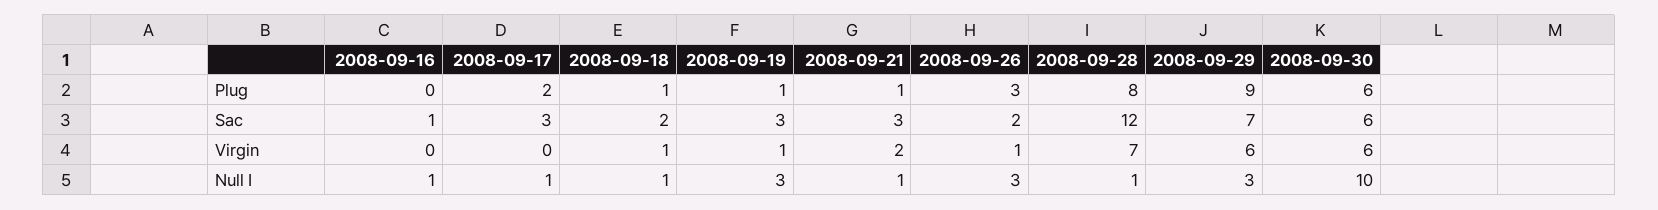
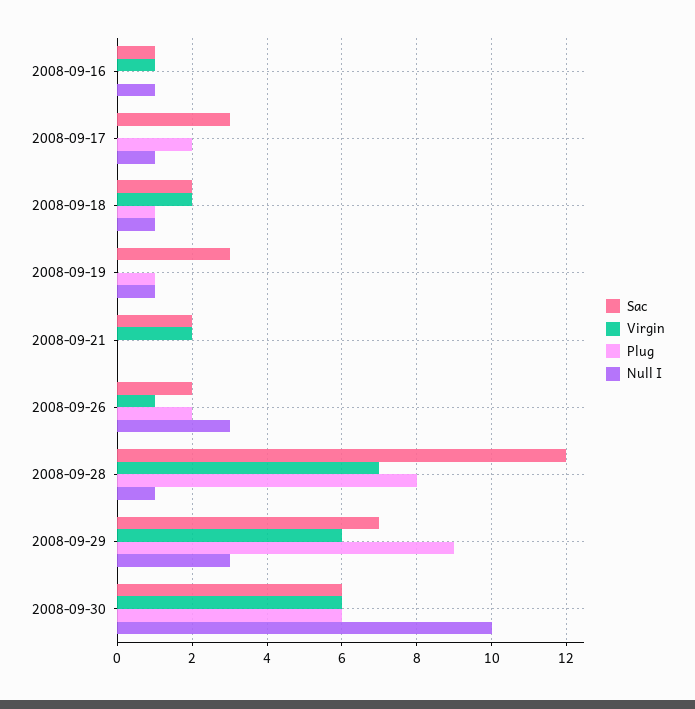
Plug, 2008-09-21: 1 -> 0
Plug, 2008-09-26: 3 -> 2
Sac, 2008-09-21: 3 -> 2
Virgin, 2008-09-16: 0 -> 1
Virgin, 2008-09-18: 1 -> 2
Virgin, 2008-09-19: 1 -> 0
Null I, 2008-09-19: 3 -> 1
Null I, 2008-09-21: 1 -> 0

